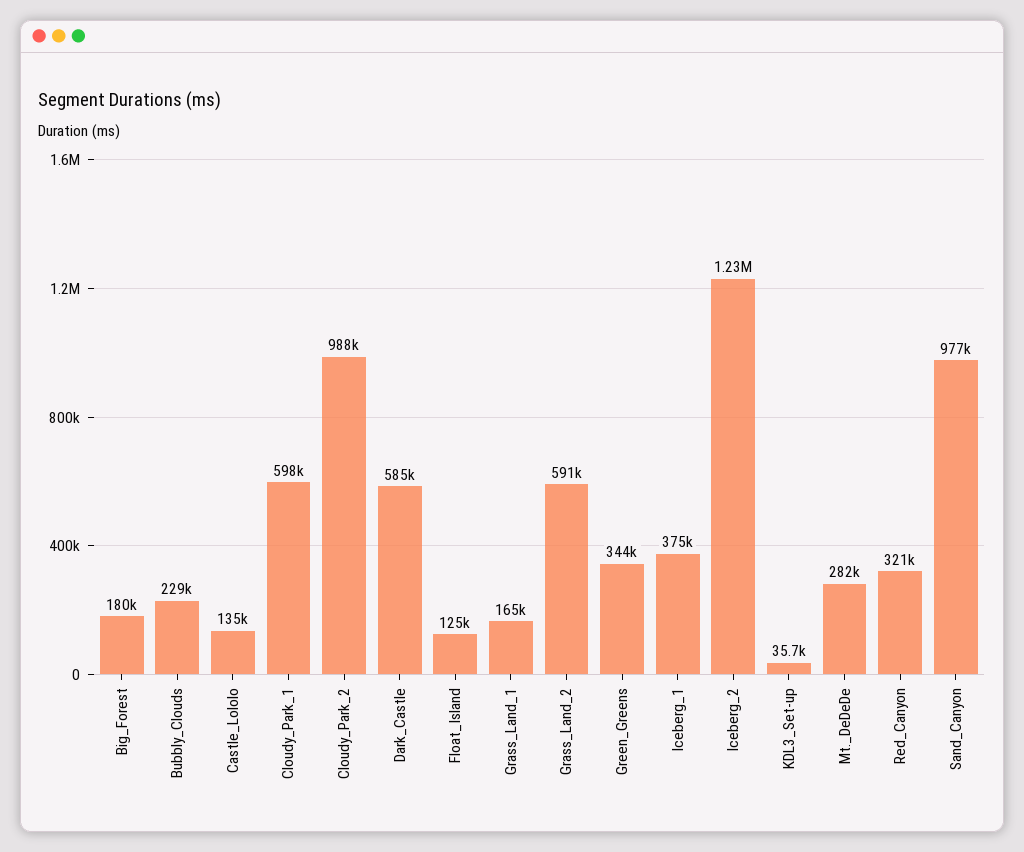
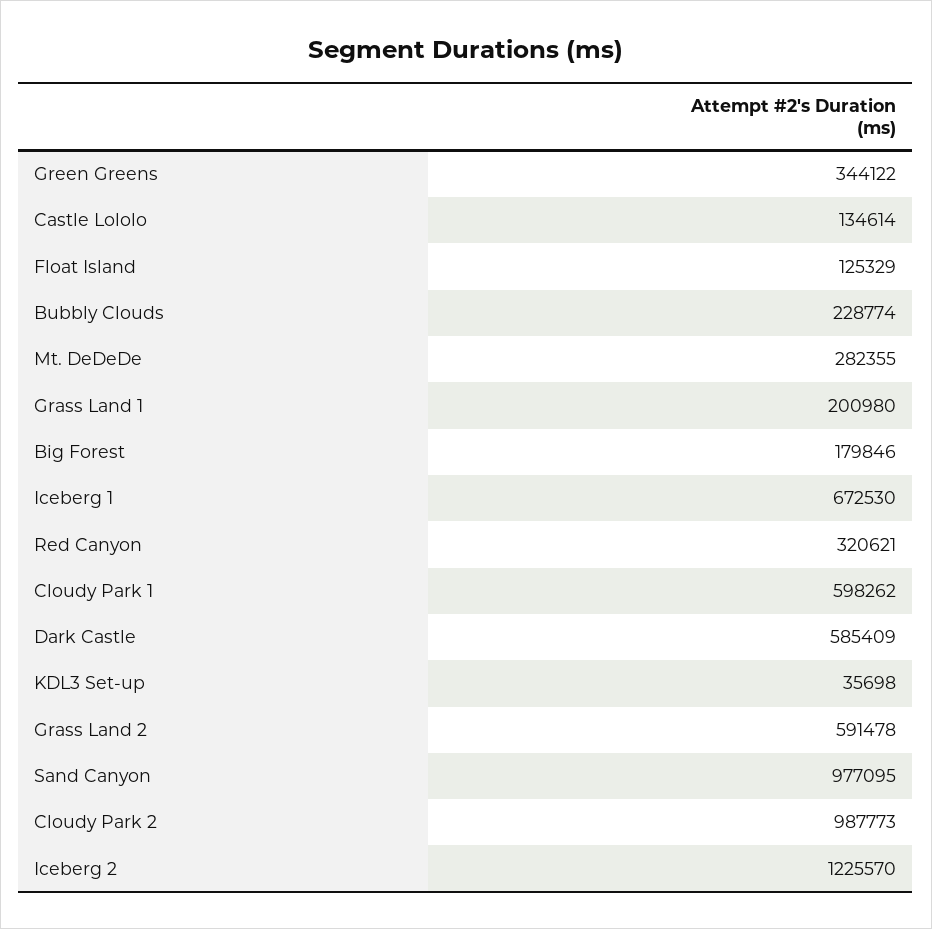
Grass_Land_1: 165000 -> 200980
Iceberg_1: 375000 -> 672530

